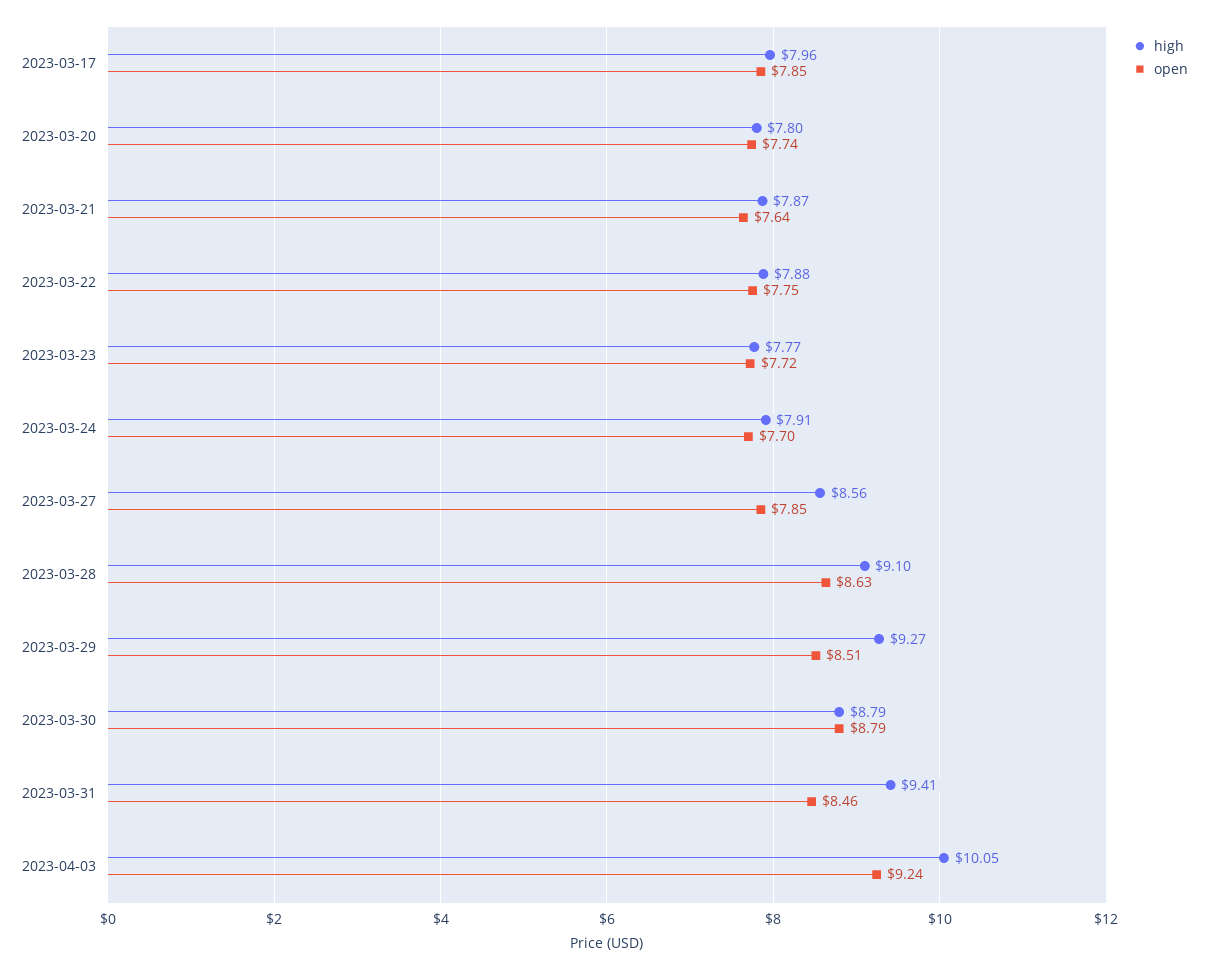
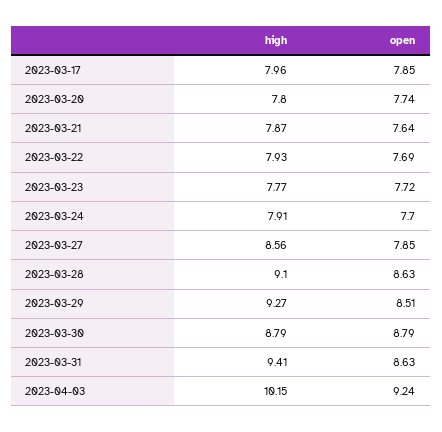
high, 2023-03-22: 7.88 -> 7.93
open, 2023-03-22: 7.75 -> 7.69
open, 2023-03-31: 8.46 -> 8.63
high, 2023-04-03: 10.05 -> 10.15

